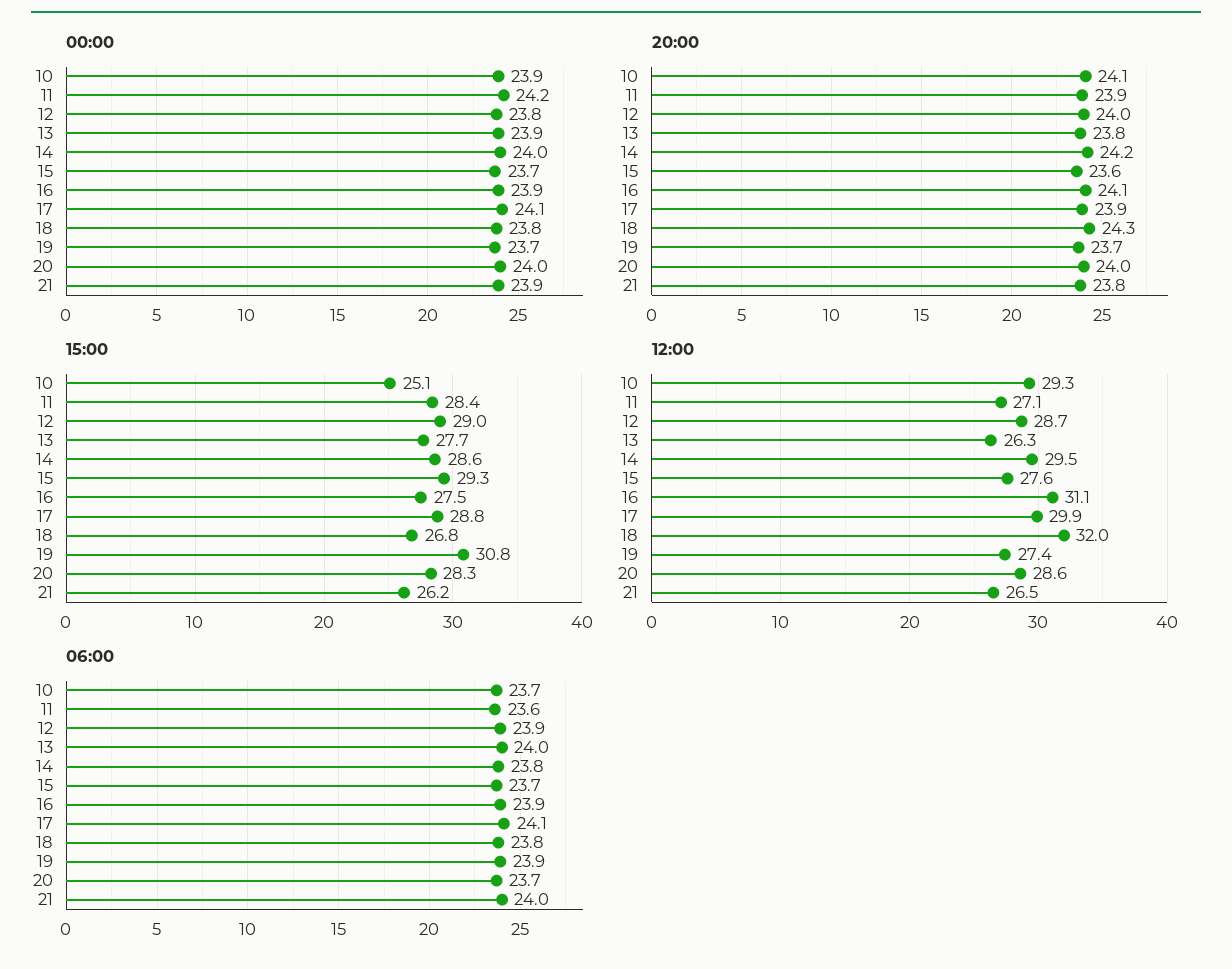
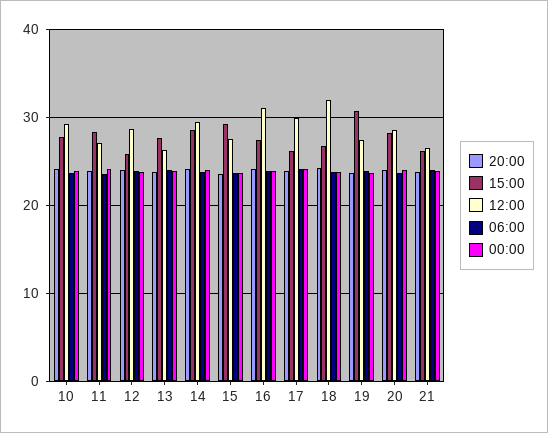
15:00, 10: 25.1 -> 28
15:00, 12: 29 -> 26
15:00, 17: 28.8 -> 26

